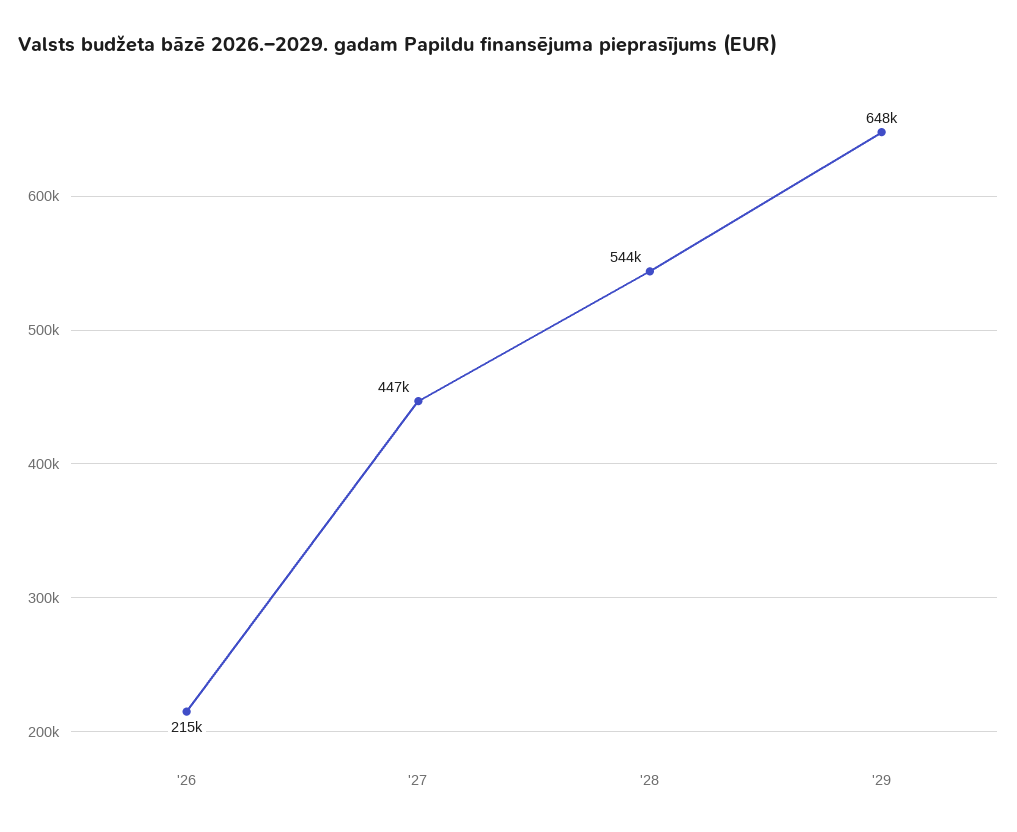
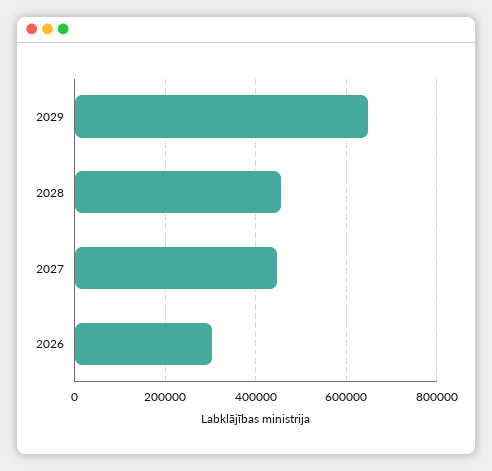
'26: 215000 -> 300000
'28: 544000 -> 460000

